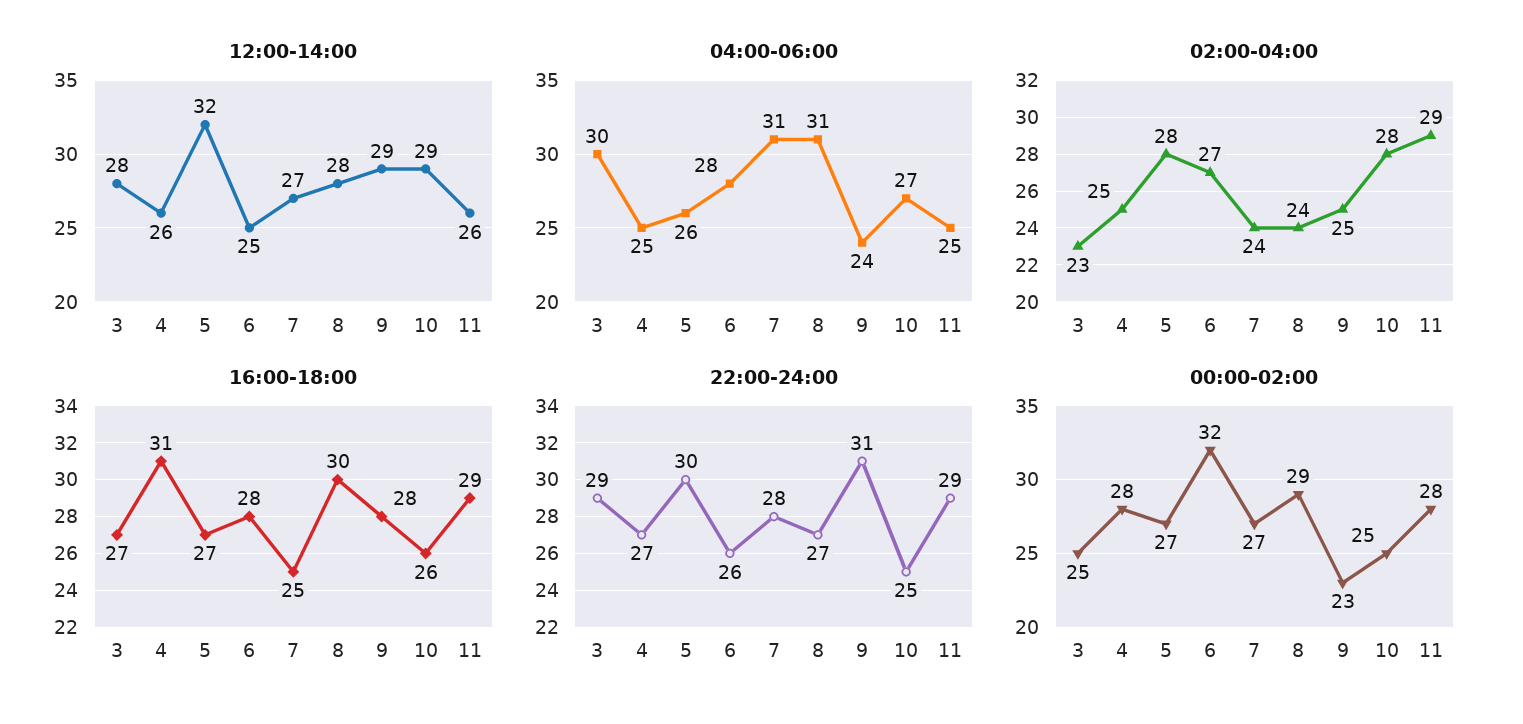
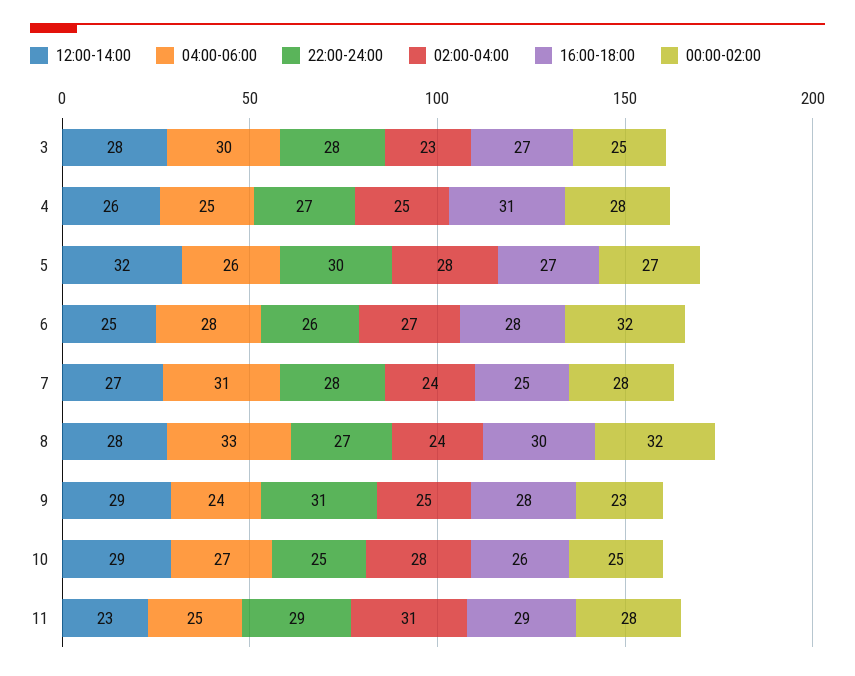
12:00-14:00, 11: 26 -> 23
04:00-06:00, 8: 31 -> 33
02:00-04:00, 11: 29 -> 31
22:00-24:00, 3: 29 -> 28
00:00-02:00, 7: 27 -> 28
00:00-02:00, 8: 29 -> 32

